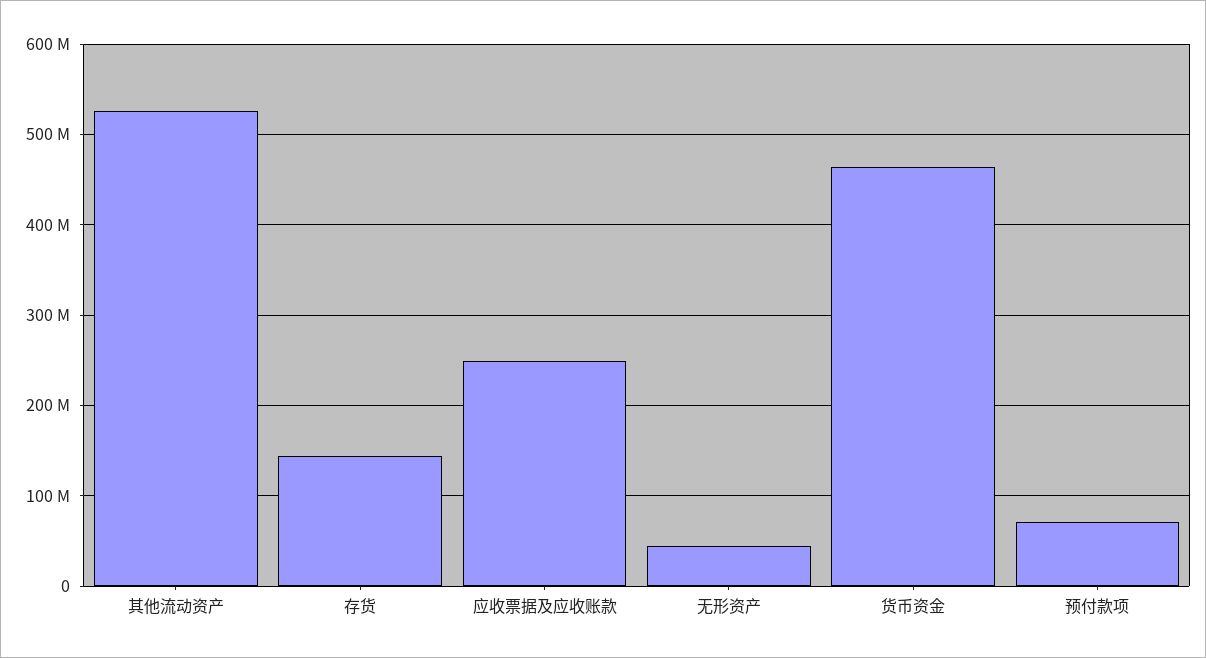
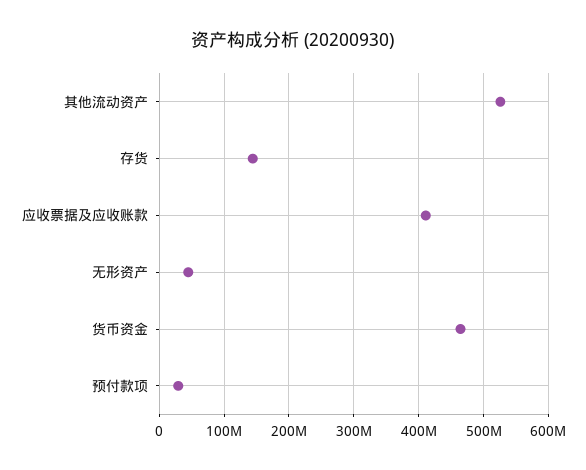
应收票据及应收账款: 250000000 -> 410000000
预付款项: 70000000 -> 30000000

